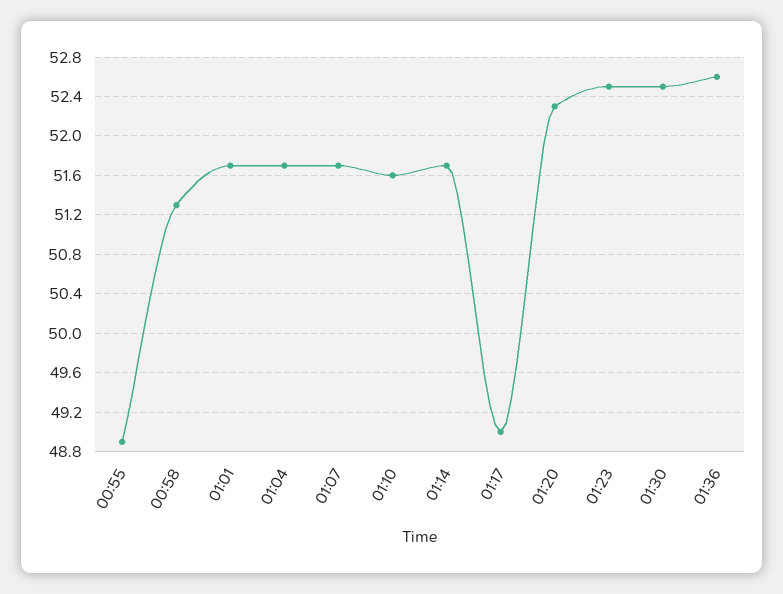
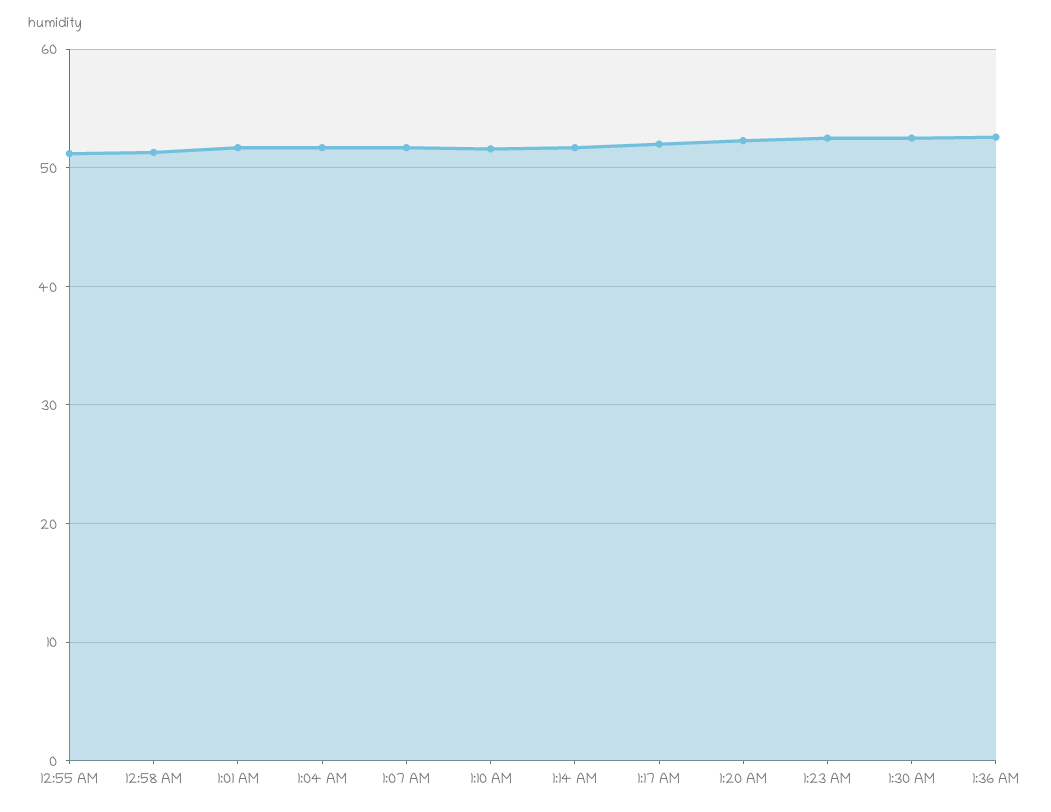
00:55: 48.9 -> 51
01:17: 49 -> 52

